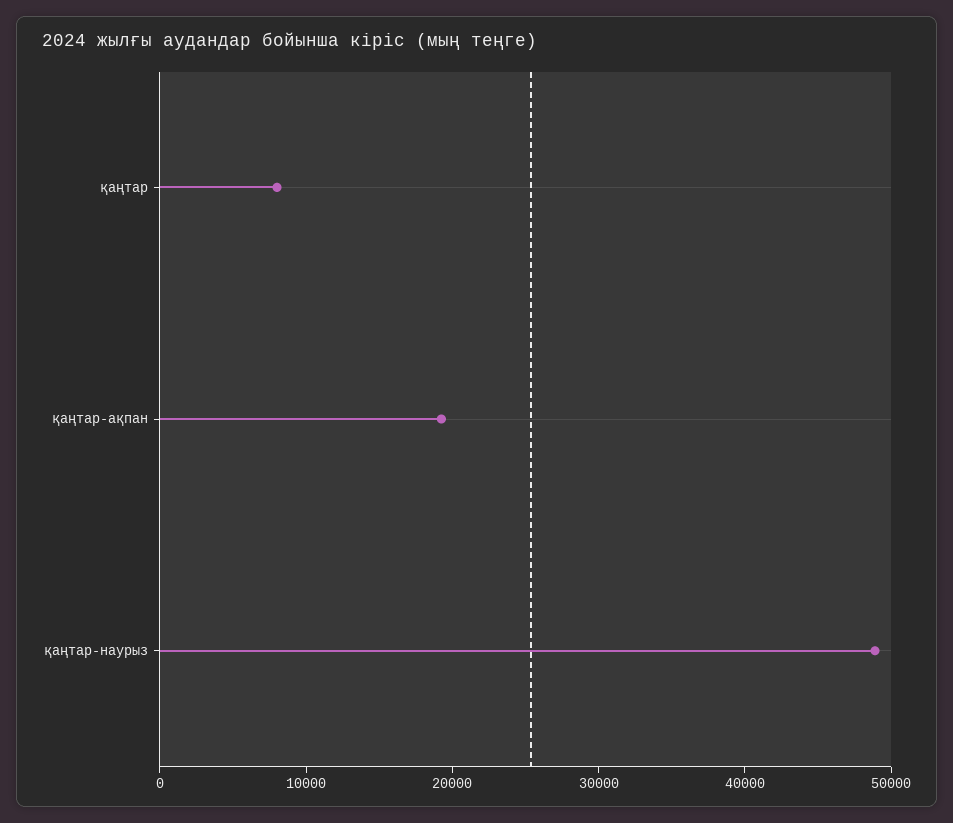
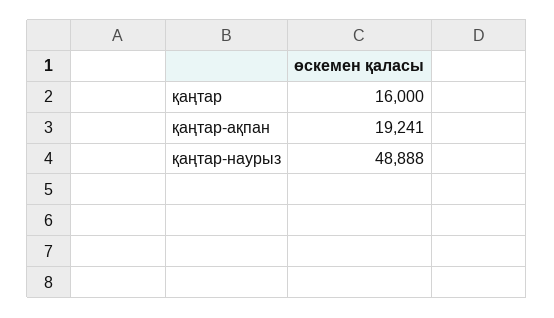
қаңтар: 8000 -> 16000

